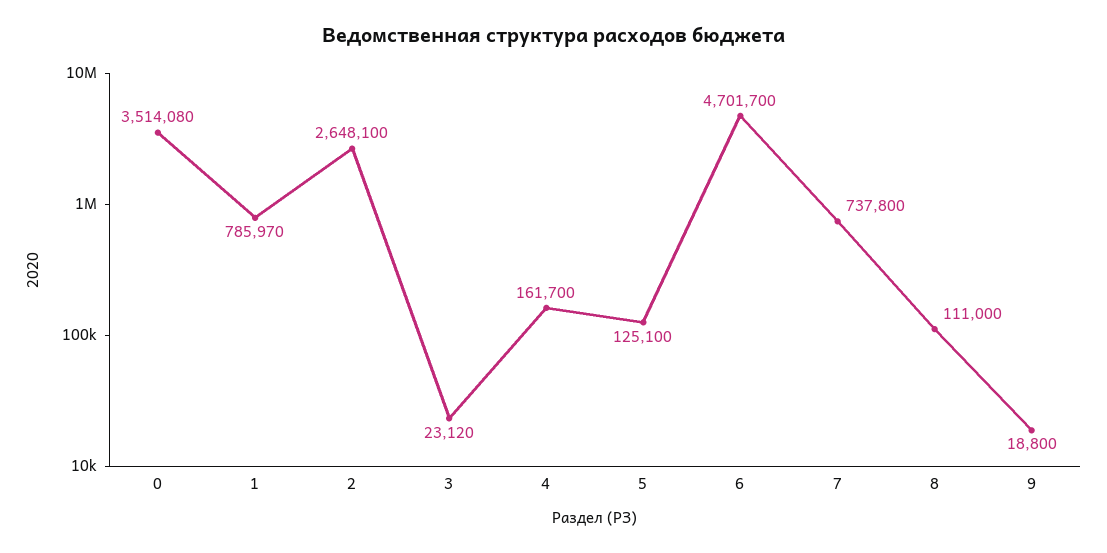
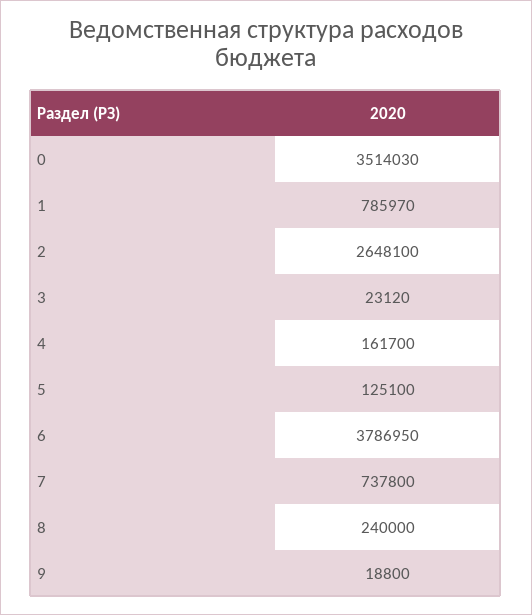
0: 3514080 -> 3514030
6: 4701700 -> 3786950
8: 111000 -> 240000

